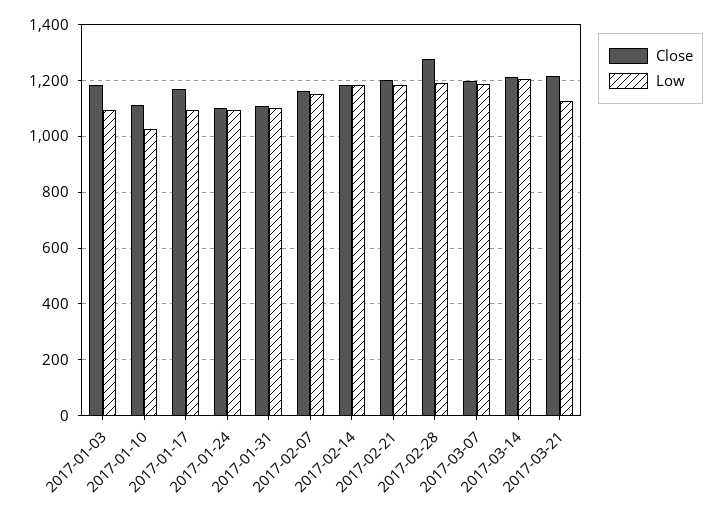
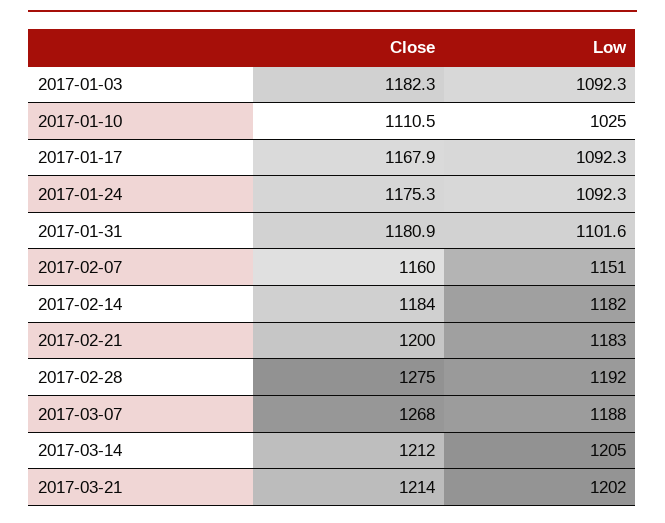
Close, 2017-01-24: 1100 -> 1175.3
Close, 2017-01-31: 1100 -> 1180.9
Close, 2017-03-07: 1200 -> 1268
Low, 2017-03-21: 1125 -> 1202

